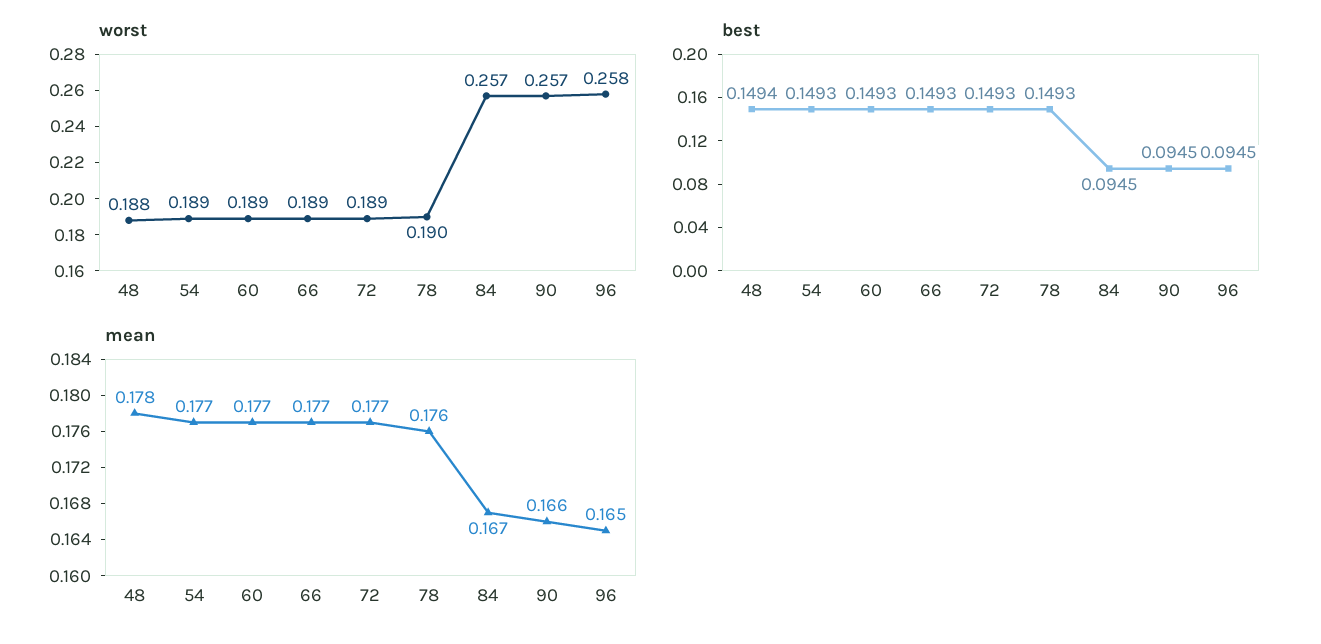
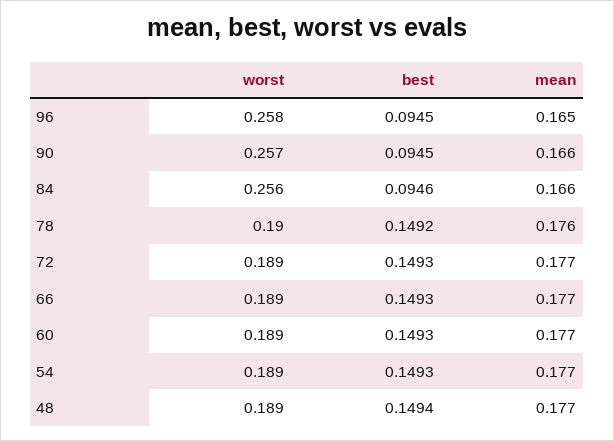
worst, 48: 0.188 -> 0.189
worst, 84: 0.257 -> 0.256
best, 78: 0.1493 -> 0.1492
best, 84: 0.0945 -> 0.0946
mean, 48: 0.178 -> 0.177
mean, 84: 0.167 -> 0.166

